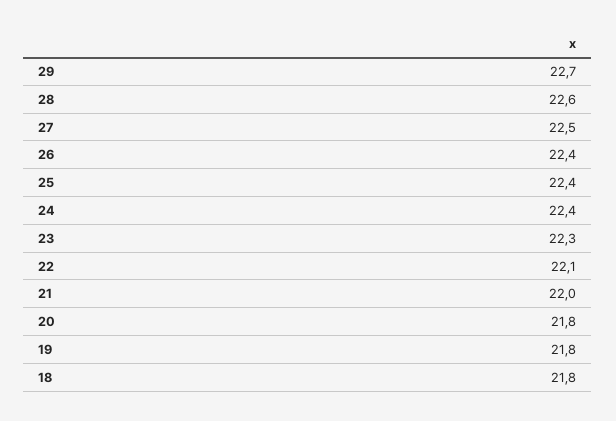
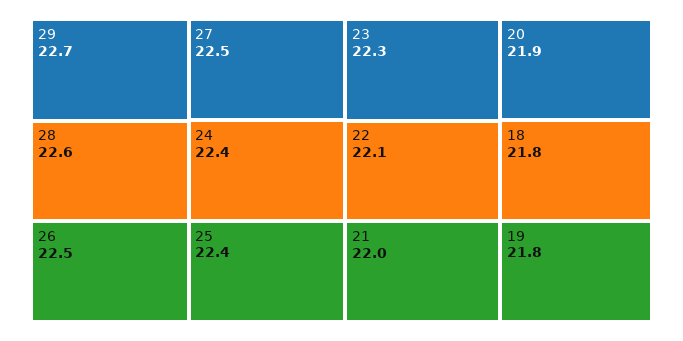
26: 22.4 -> 22.5
20: 21.8 -> 21.9

